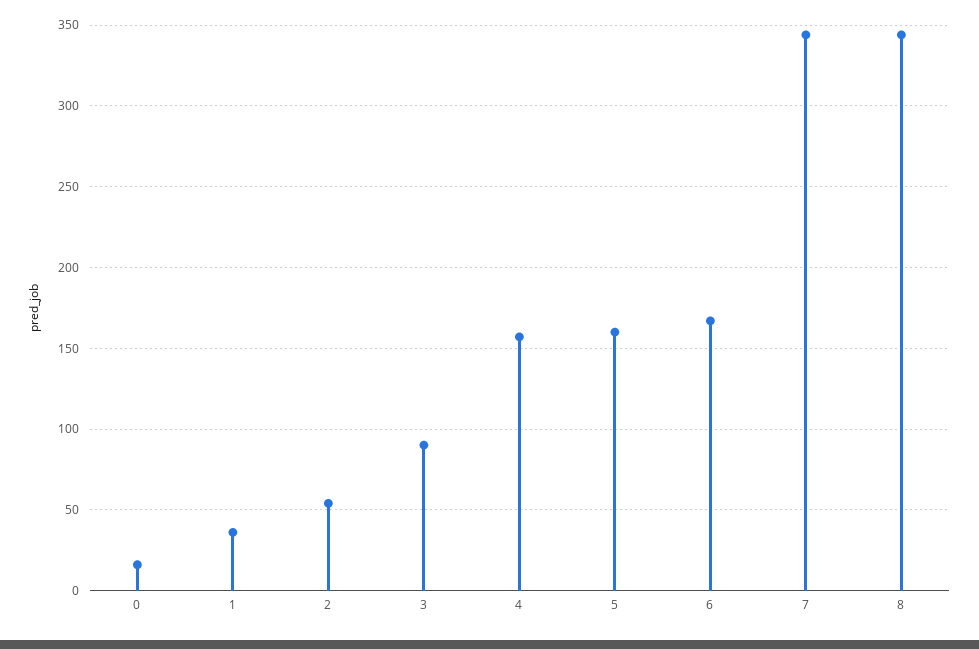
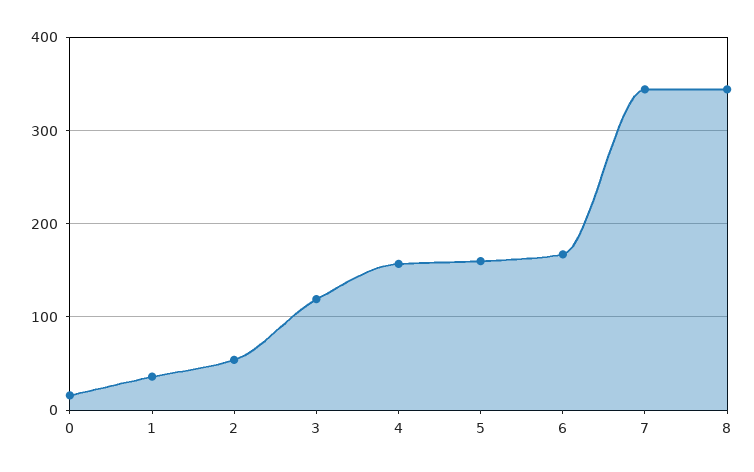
3: 90 -> 120

